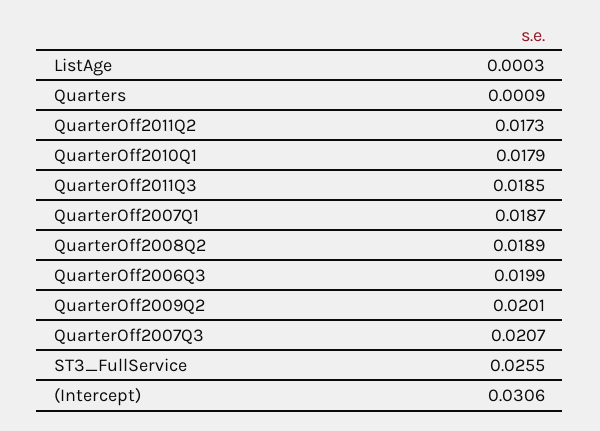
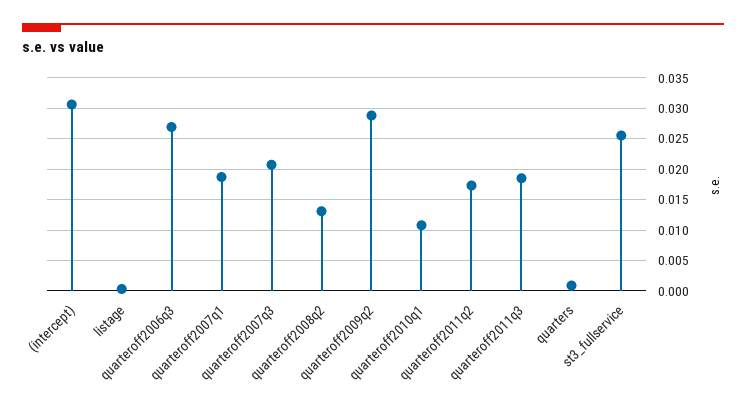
QuarterOff2010Q1: 0.0179 -> 0.011
QuarterOff2008Q2: 0.0189 -> 0.013
QuarterOff2006Q3: 0.0199 -> 0.027
QuarterOff2009Q2: 0.0201 -> 0.029

